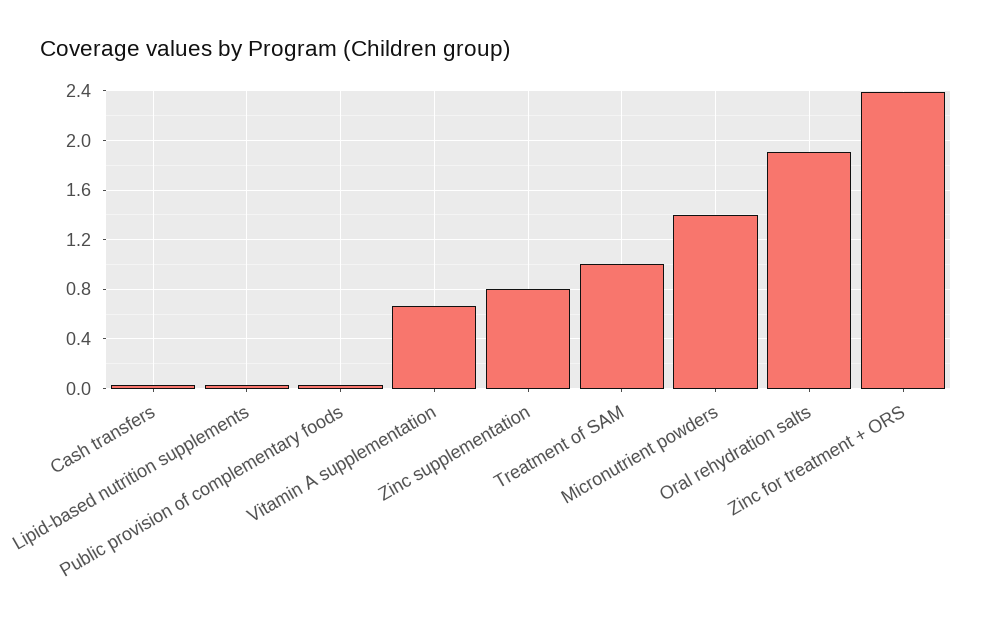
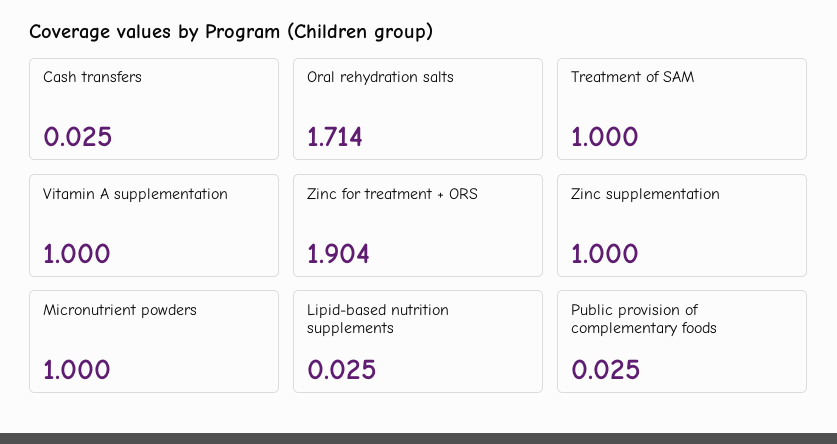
Vitamin A supplementation: 0.65 -> 1
Zinc supplementation: 0.8 -> 1
Micronutrient powders: 1.4 -> 1
Oral rehydration salts: 1.9 -> 1.714
Zinc for treatment + ORS: 2.4 -> 1.904

